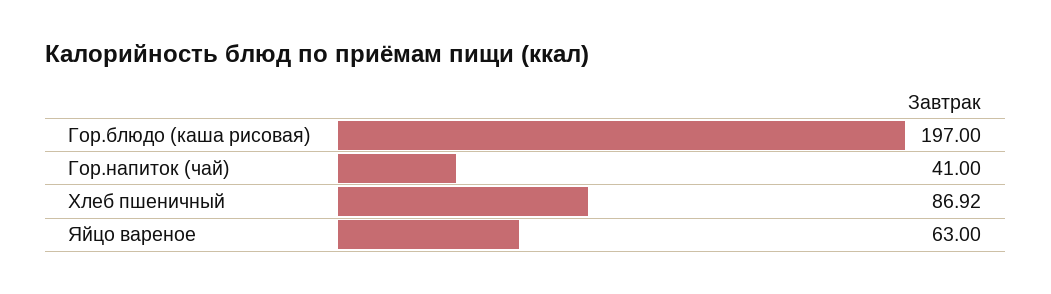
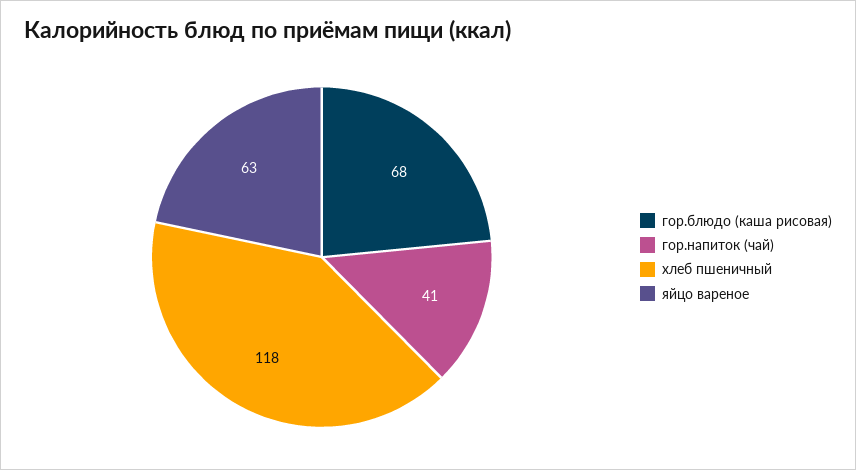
Гор.блюдо (каша рисовая): 197 -> 68
Хлеб пшеничный: 86.92 -> 118

